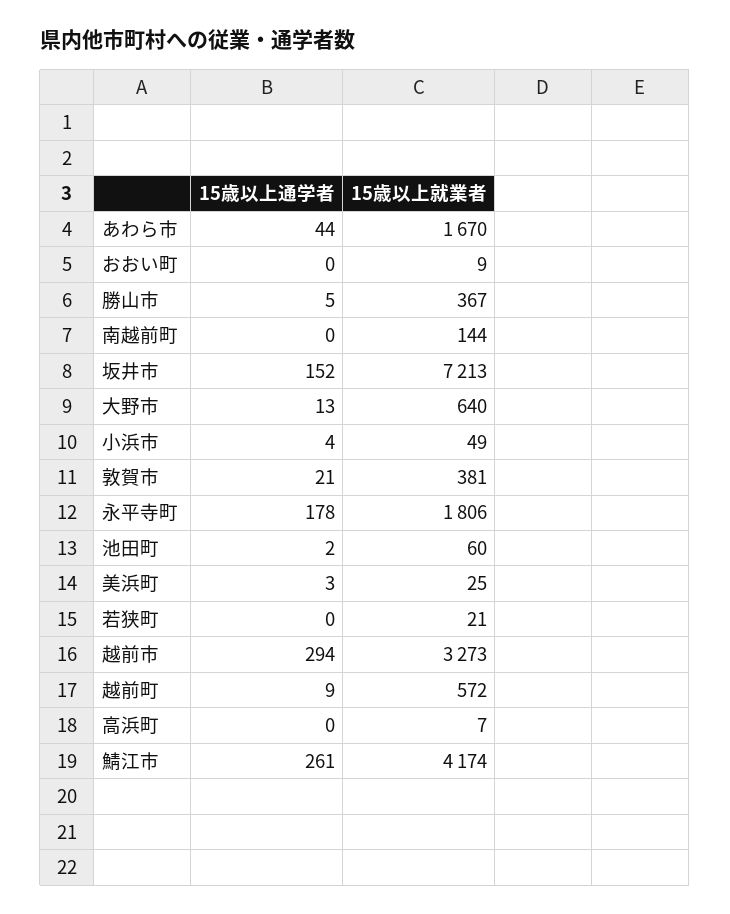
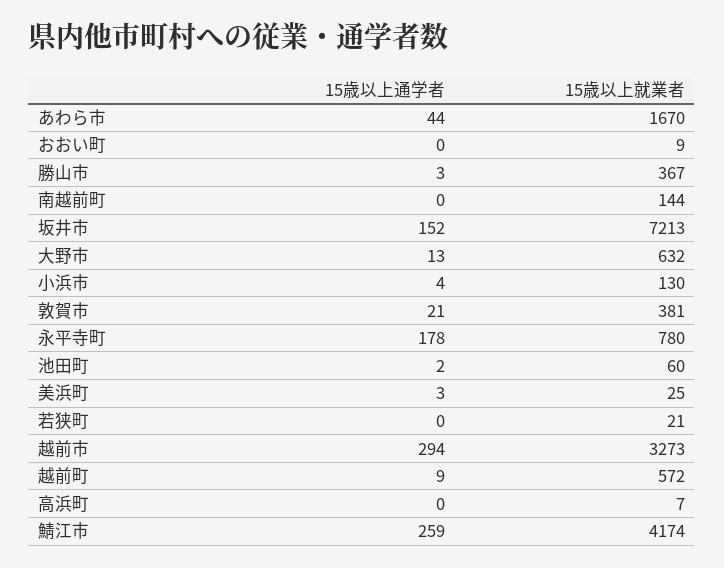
15歳以上通学者, 勝山市: 5 -> 3
15歳以上就業者, 大野市: 640 -> 632
15歳以上就業者, 小浜市: 49 -> 130
15歳以上就業者, 永平寺町: 1806 -> 780
15歳以上通学者, 鯖江市: 261 -> 259

